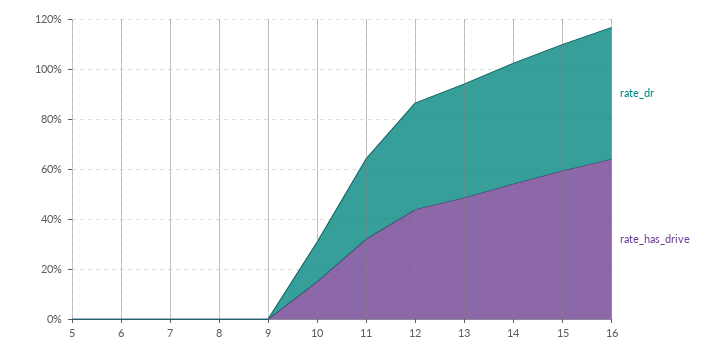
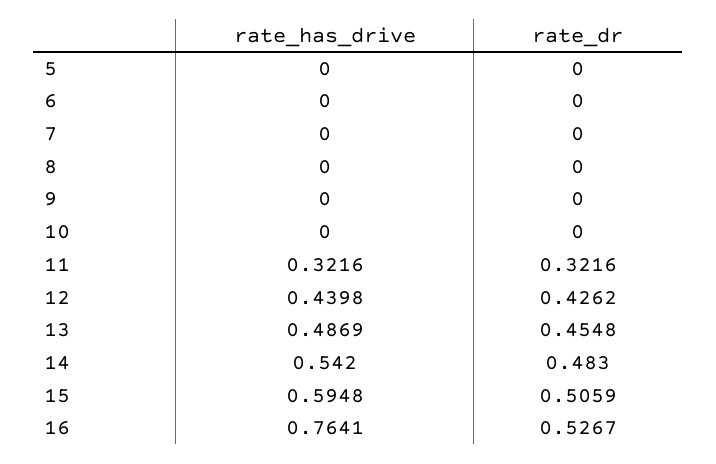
rate_dr, 10: 0.15 -> 0
rate_has_drive, 10: 0.15 -> 0
rate_has_drive, 16: 0.65 -> 0.7641

